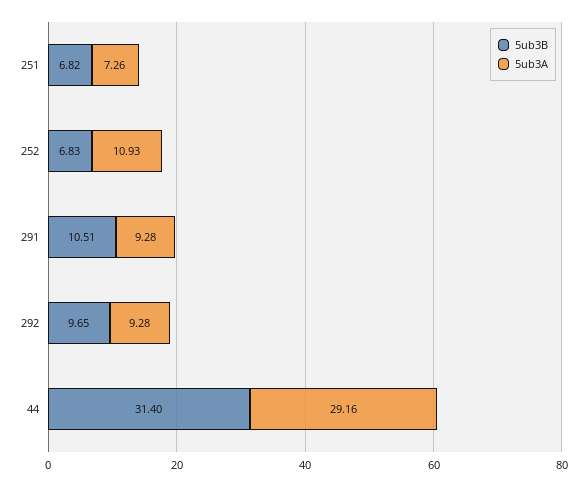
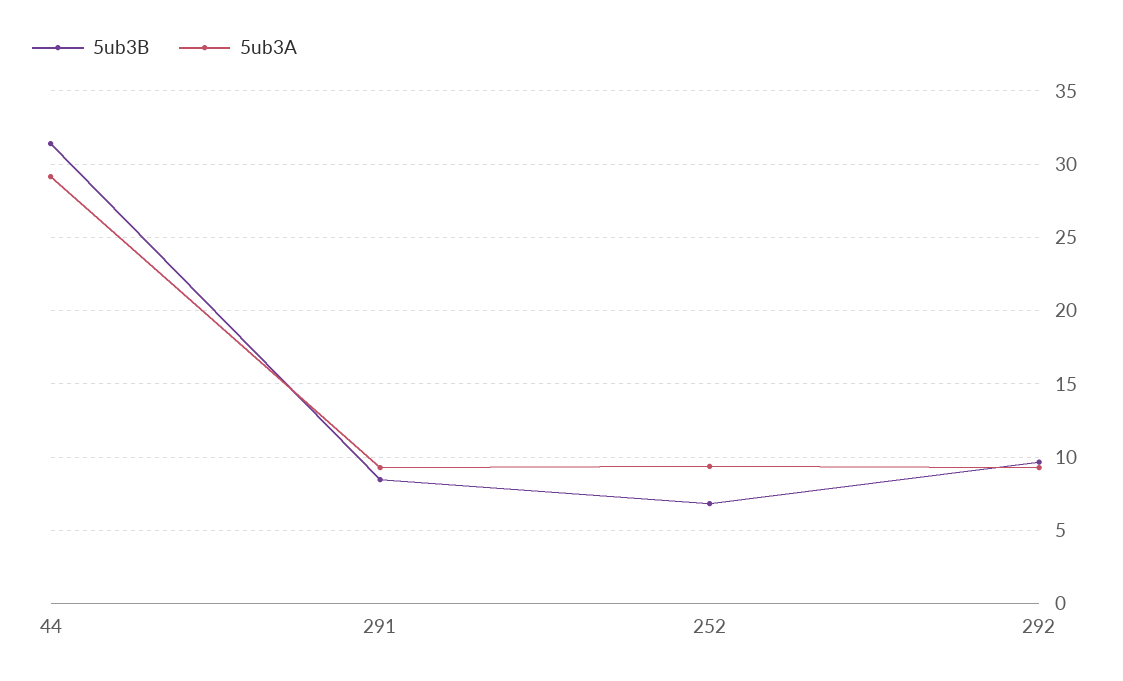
5ub3B, 251: 6.82 -> none
5ub3A, 251: 7.26 -> none
5ub3A, 252: 10.93 -> 9.5
5ub3B, 291: 10.51 -> 8.5

